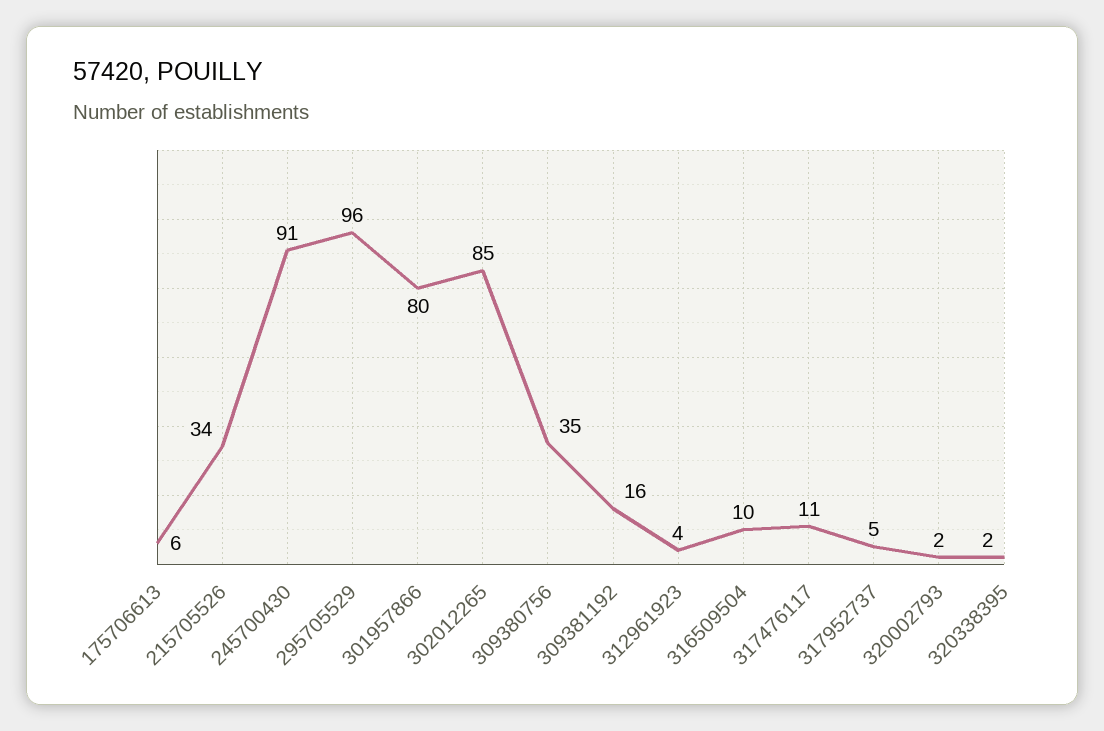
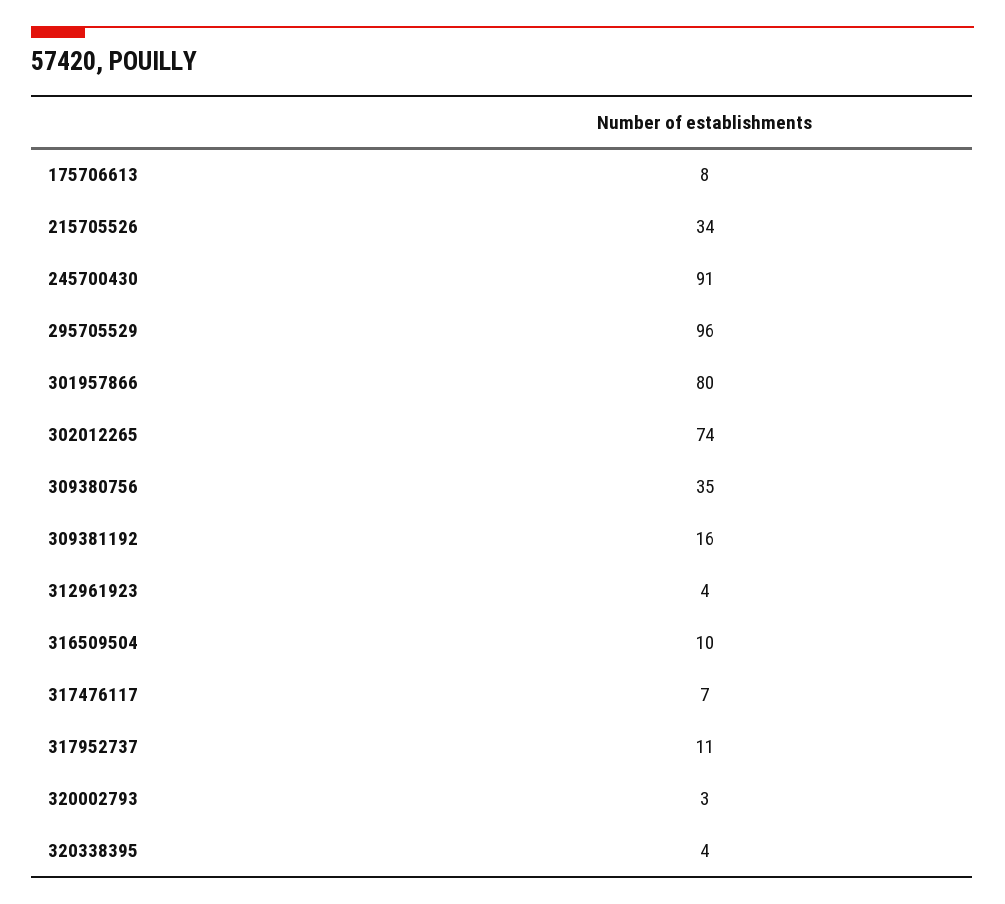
175706613: 6 -> 8
302012265: 85 -> 74
317476117: 11 -> 7
317952737: 5 -> 11
320002793: 2 -> 3
320338395: 2 -> 4

